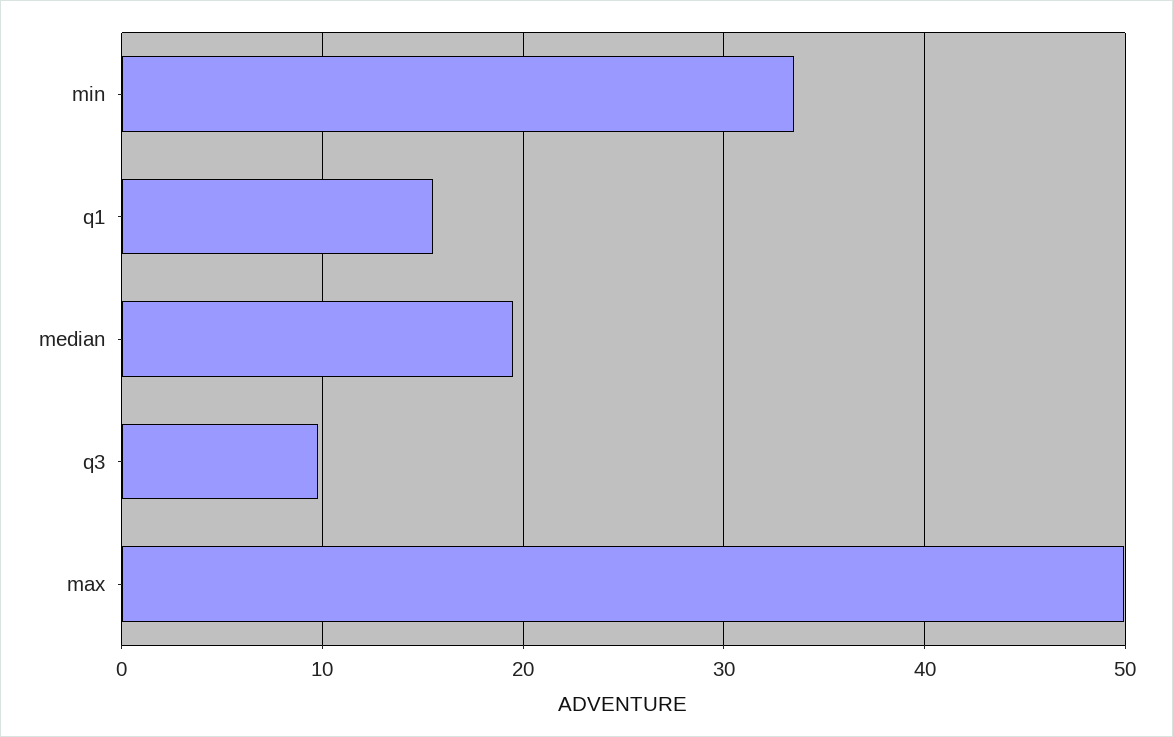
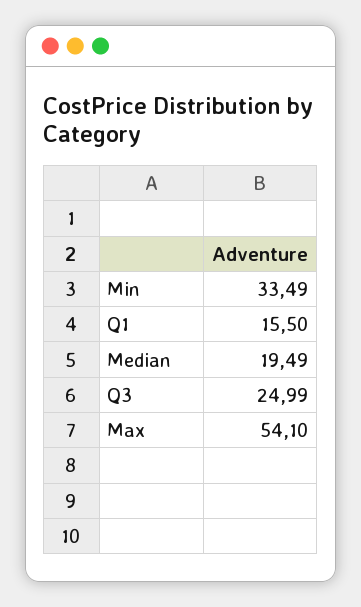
q3: 10 -> 24.99
max: 50 -> 54.1

